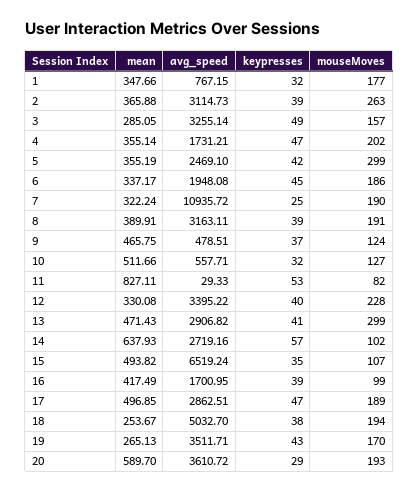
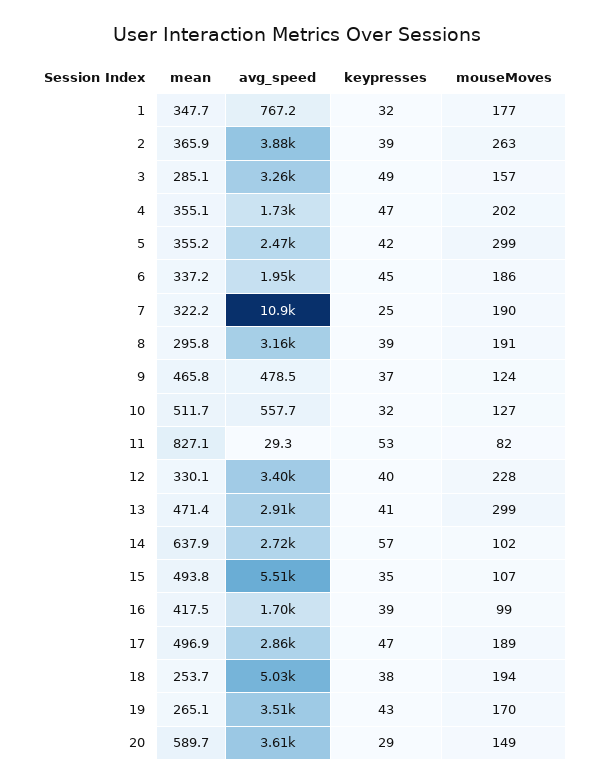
avg_speed, 2: 3114.73 -> 3880
mean, 8: 389.91 -> 295.8
avg_speed, 15: 6519.24 -> 5510
mouseMoves, 20: 193 -> 149

